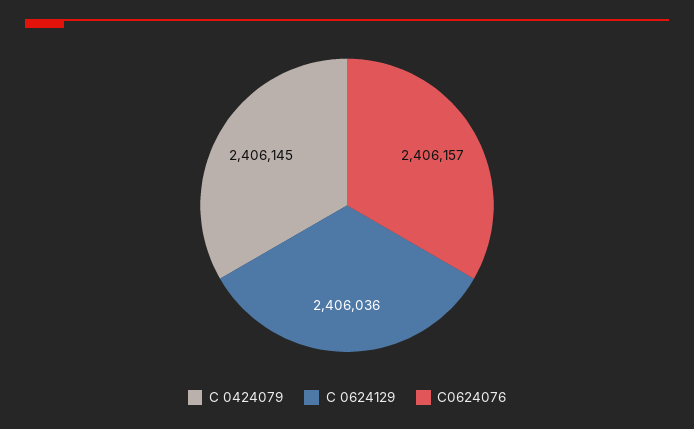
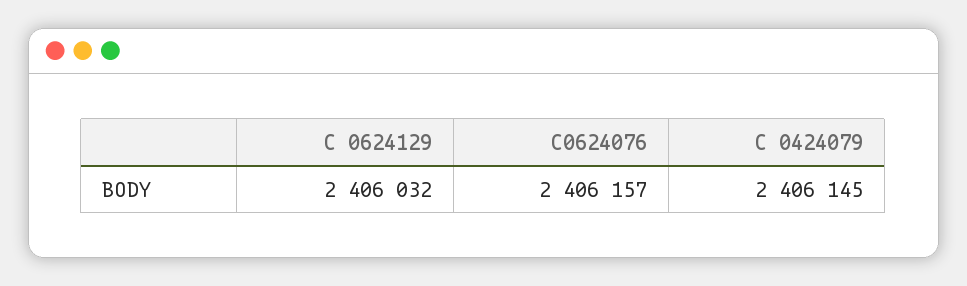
C 0624129: 2406036 -> 2406032

